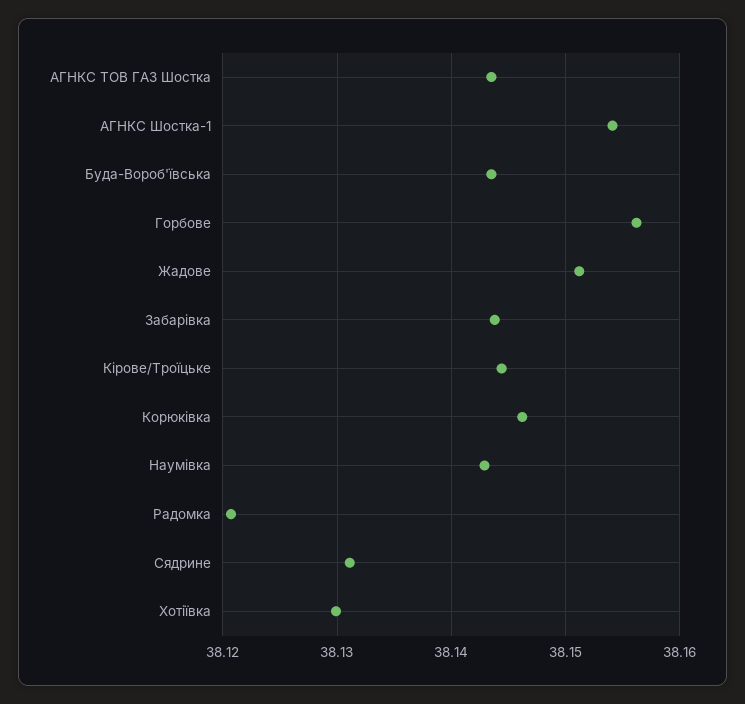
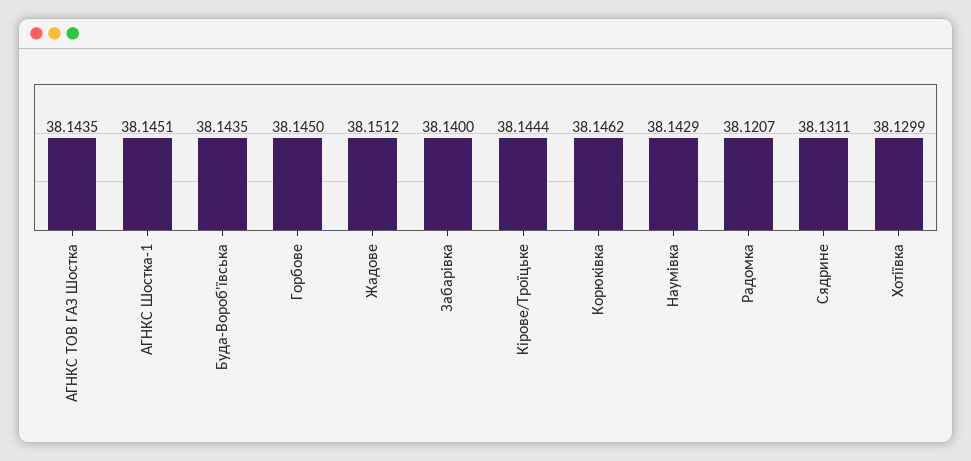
АГНКС Шостка-1: 38.154 -> 38.1451
Горбове: 38.156 -> 38.145
Забарівка: 38.144 -> 38.14

